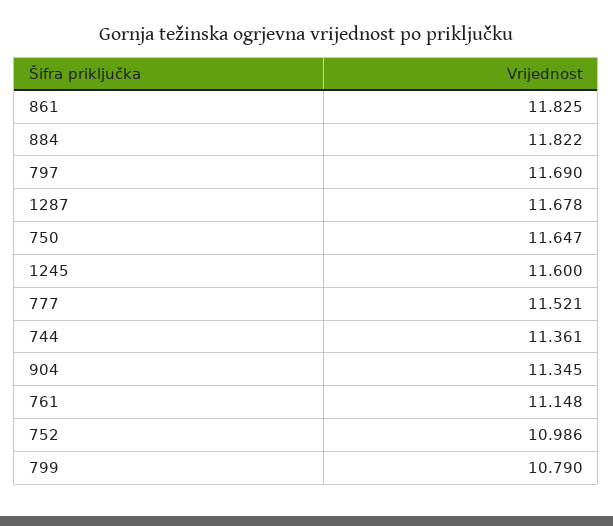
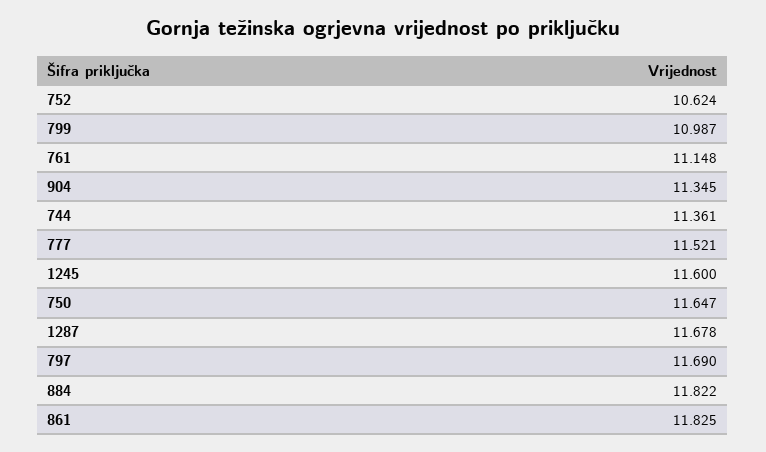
752: 10.986 -> 10.624
799: 10.79 -> 10.987

